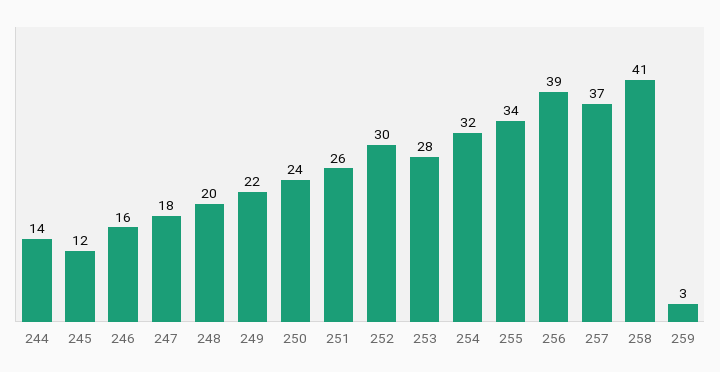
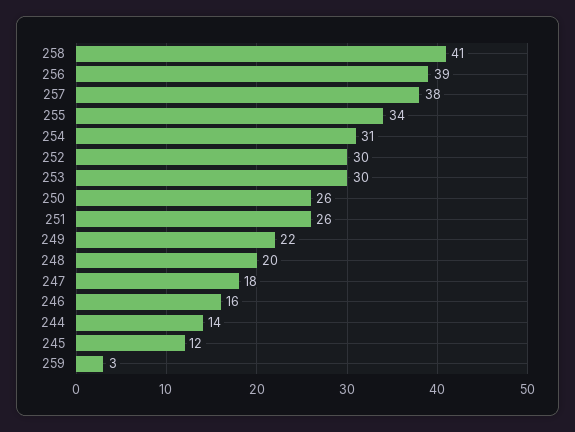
250: 24 -> 26
253: 28 -> 30
254: 32 -> 31
257: 37 -> 38

